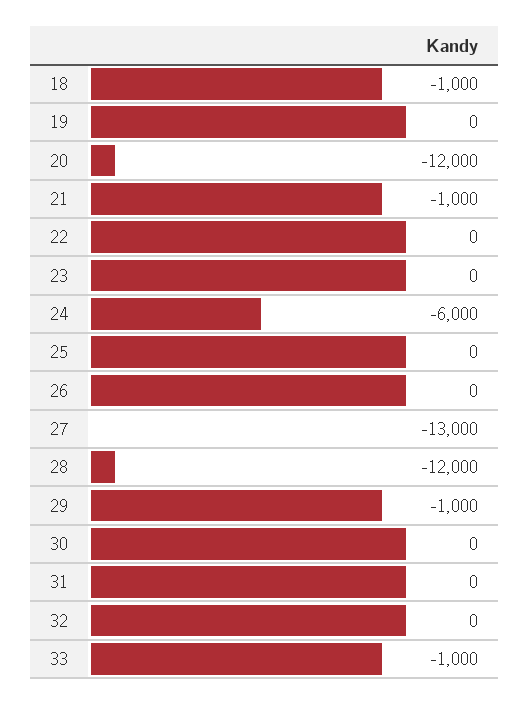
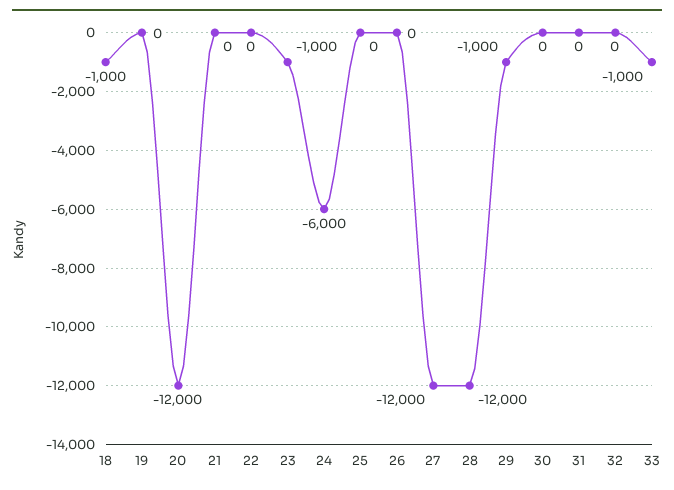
21: -1000 -> 0
23: 0 -> -1000
27: -13000 -> -12000

